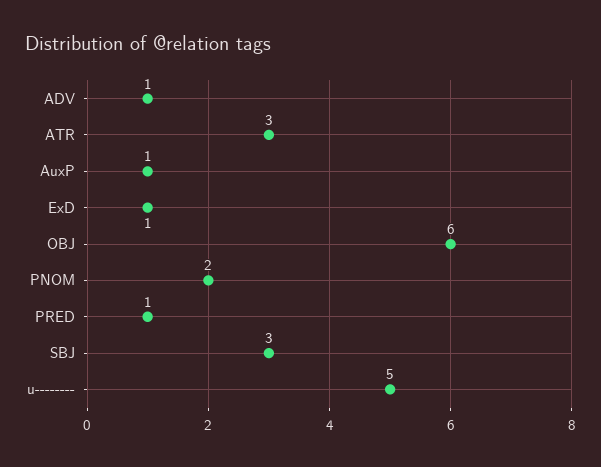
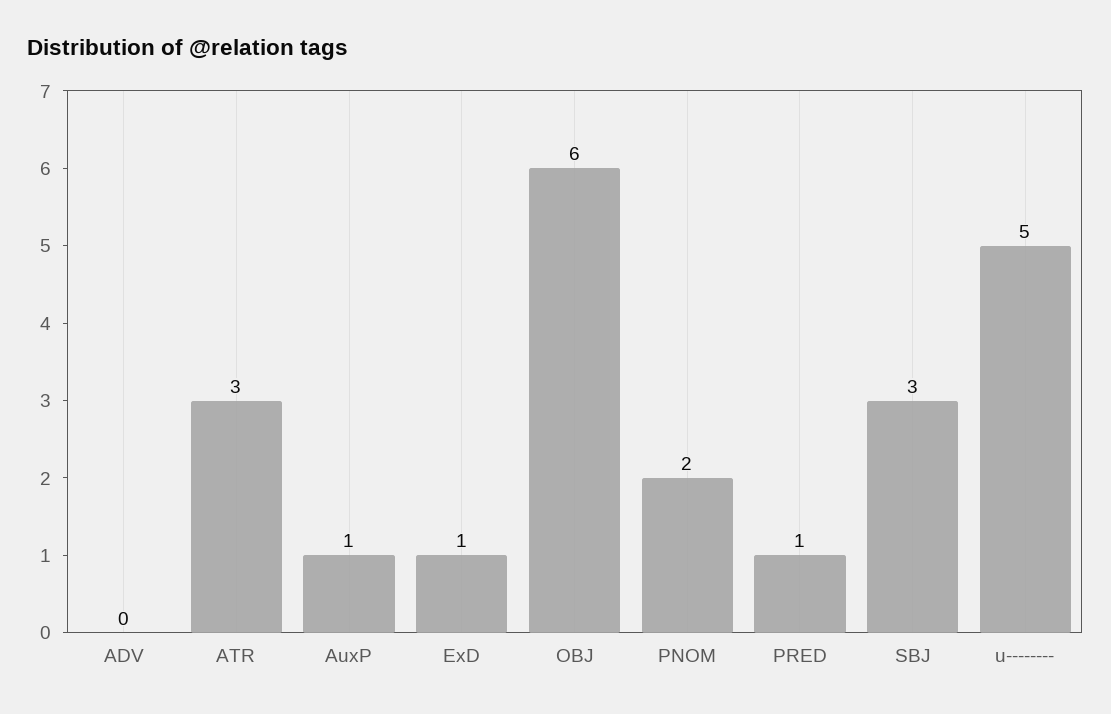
ADV: 1 -> 0

